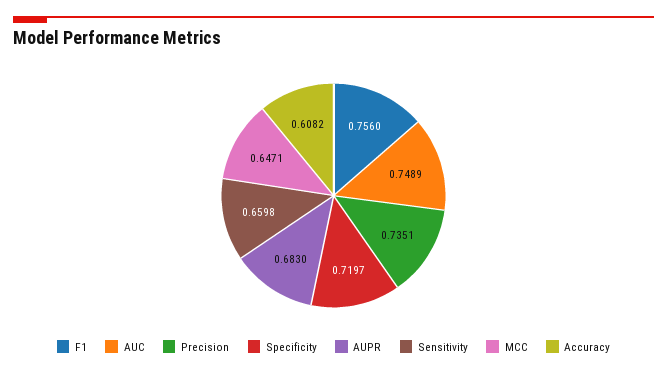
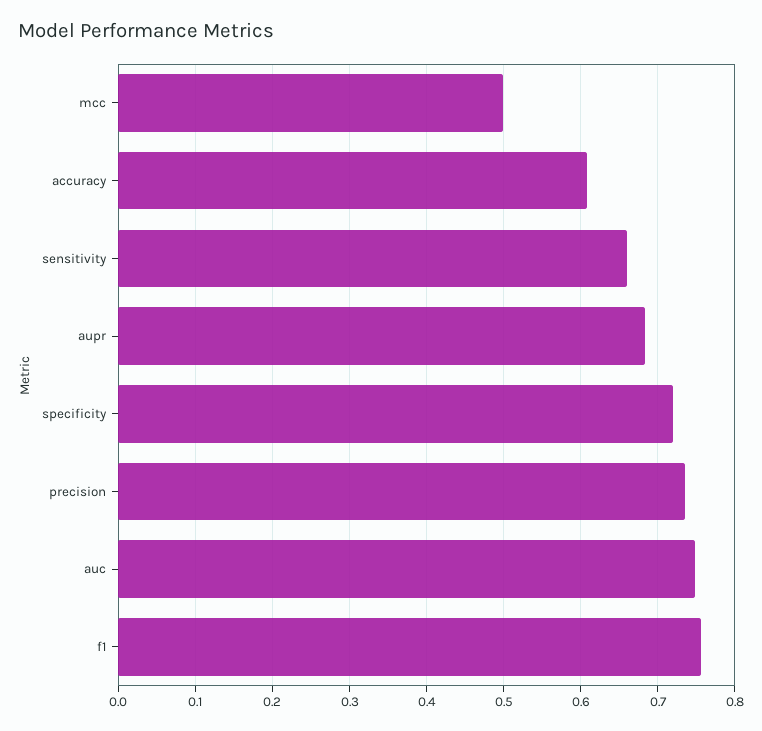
MCC: 0.6471 -> 0.5

